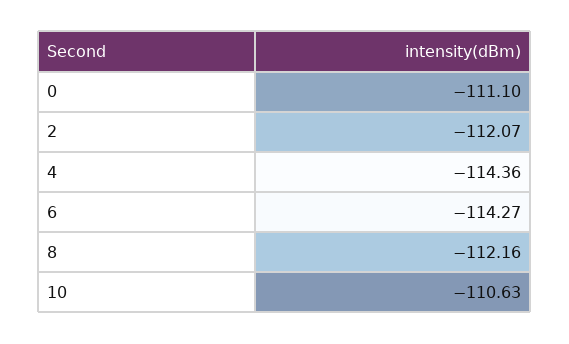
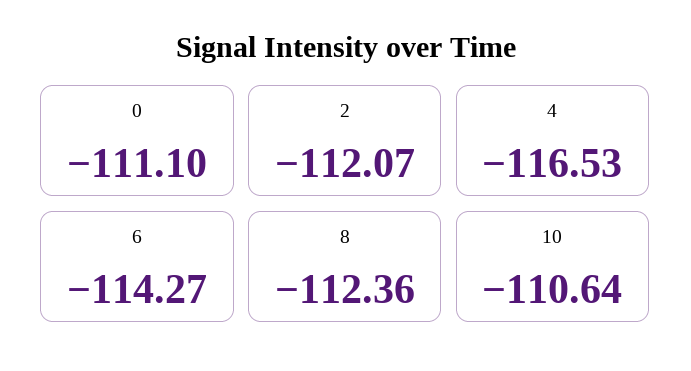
4: -114.36 -> -116.53
8: -112.16 -> -112.36
10: -110.63 -> -110.64

